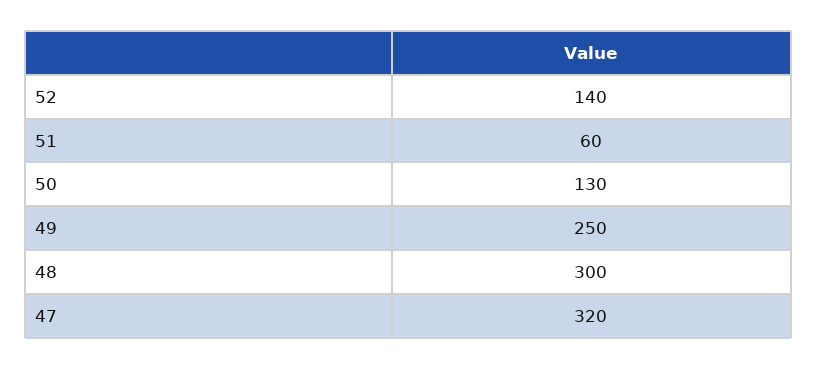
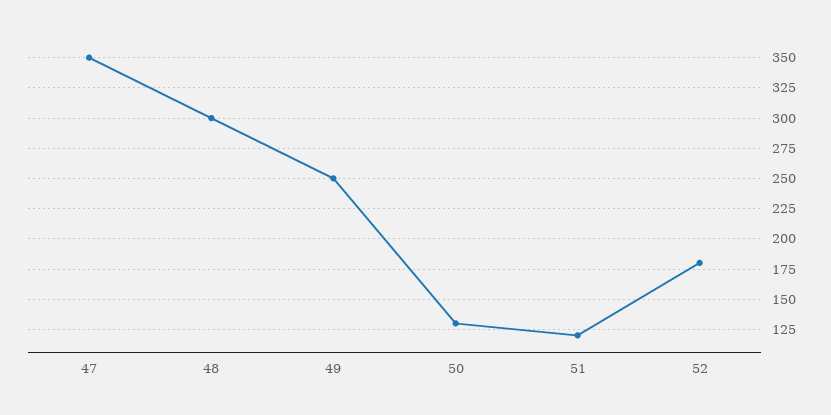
52: 140 -> 180
51: 60 -> 120
47: 320 -> 350

